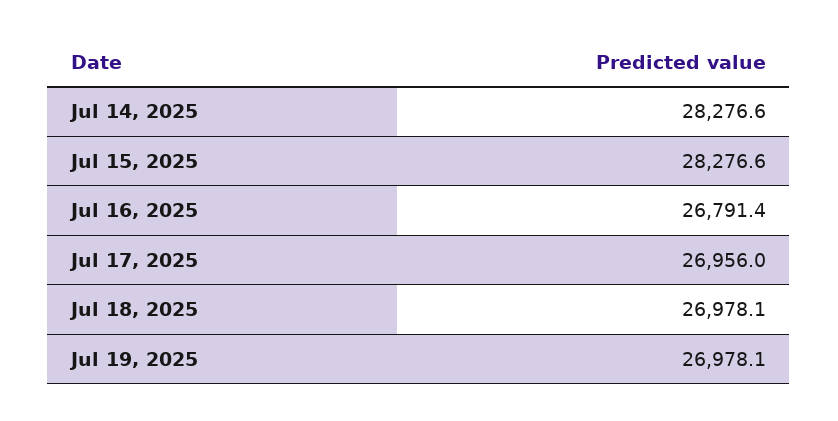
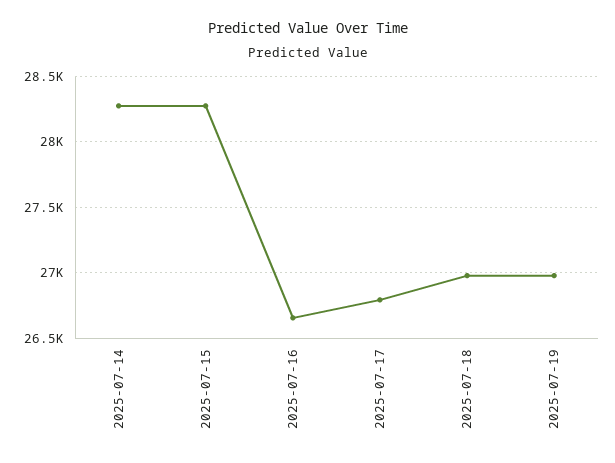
Jul 16, 2025: 26791.4 -> 26650
Jul 17, 2025: 26956 -> 26800

